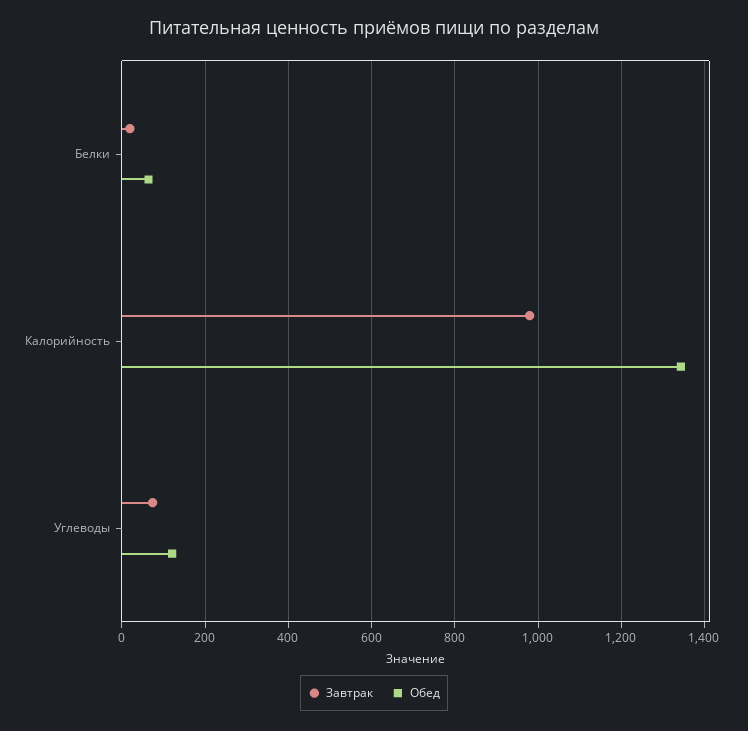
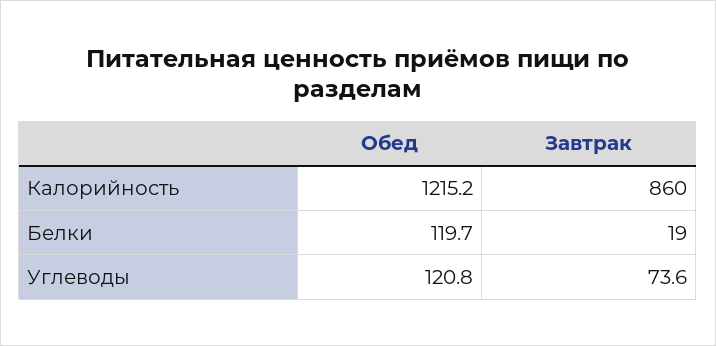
Обед, Белки: 60 -> 119.7
Завтрак, Калорийность: 980 -> 860
Обед, Калорийность: 1340 -> 1215.2

